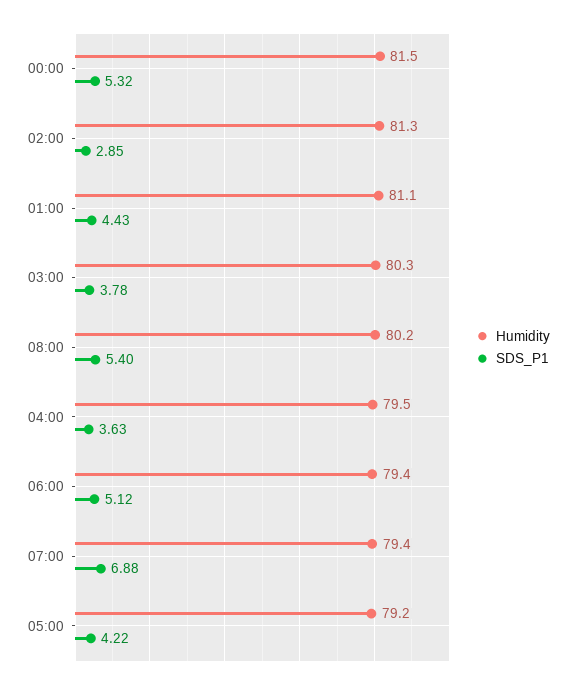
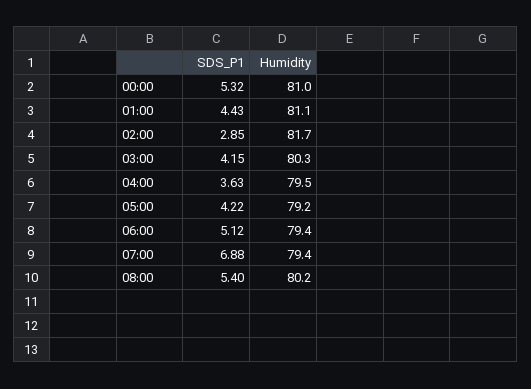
Humidity, 00:00: 81.5 -> 81
Humidity, 02:00: 81.3 -> 81.7
SDS_P1, 03:00: 3.78 -> 4.15

